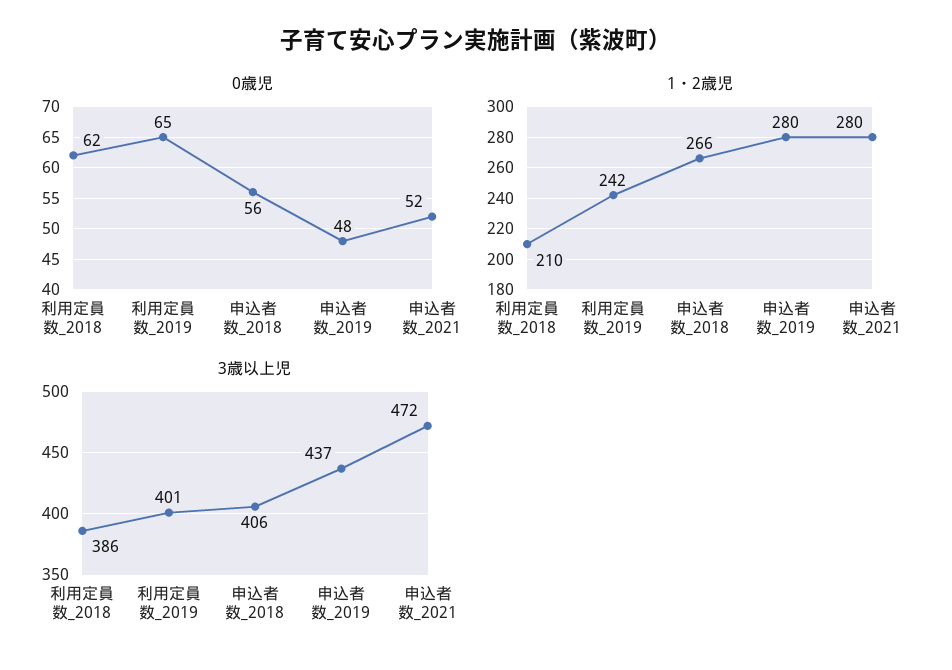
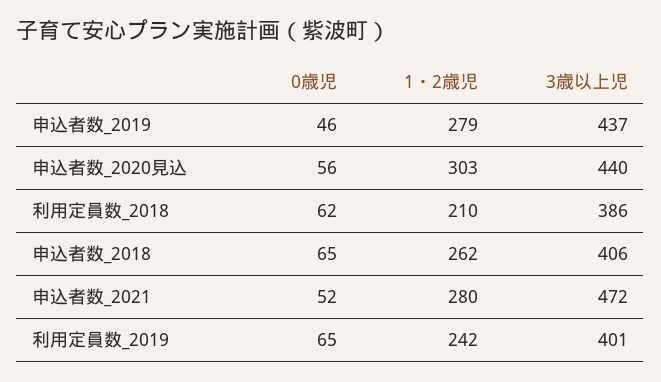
0歳児, 申込者数_2018: 56 -> 65
0歳児, 申込者数_2019: 48 -> 46
1・2歳児, 申込者数_2018: 266 -> 262
1・2歳児, 申込者数_2019: 280 -> 279
0歳児, 申込者数_2020見込: none -> 56
1・2歳児, 申込者数_2020見込: none -> 303
3歳以上児, 申込者数_2020見込: none -> 440

